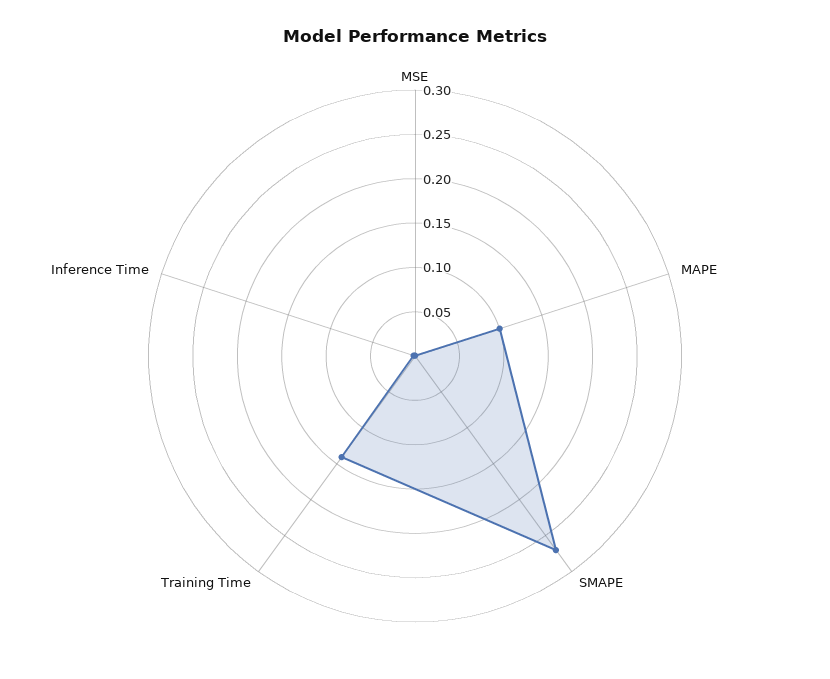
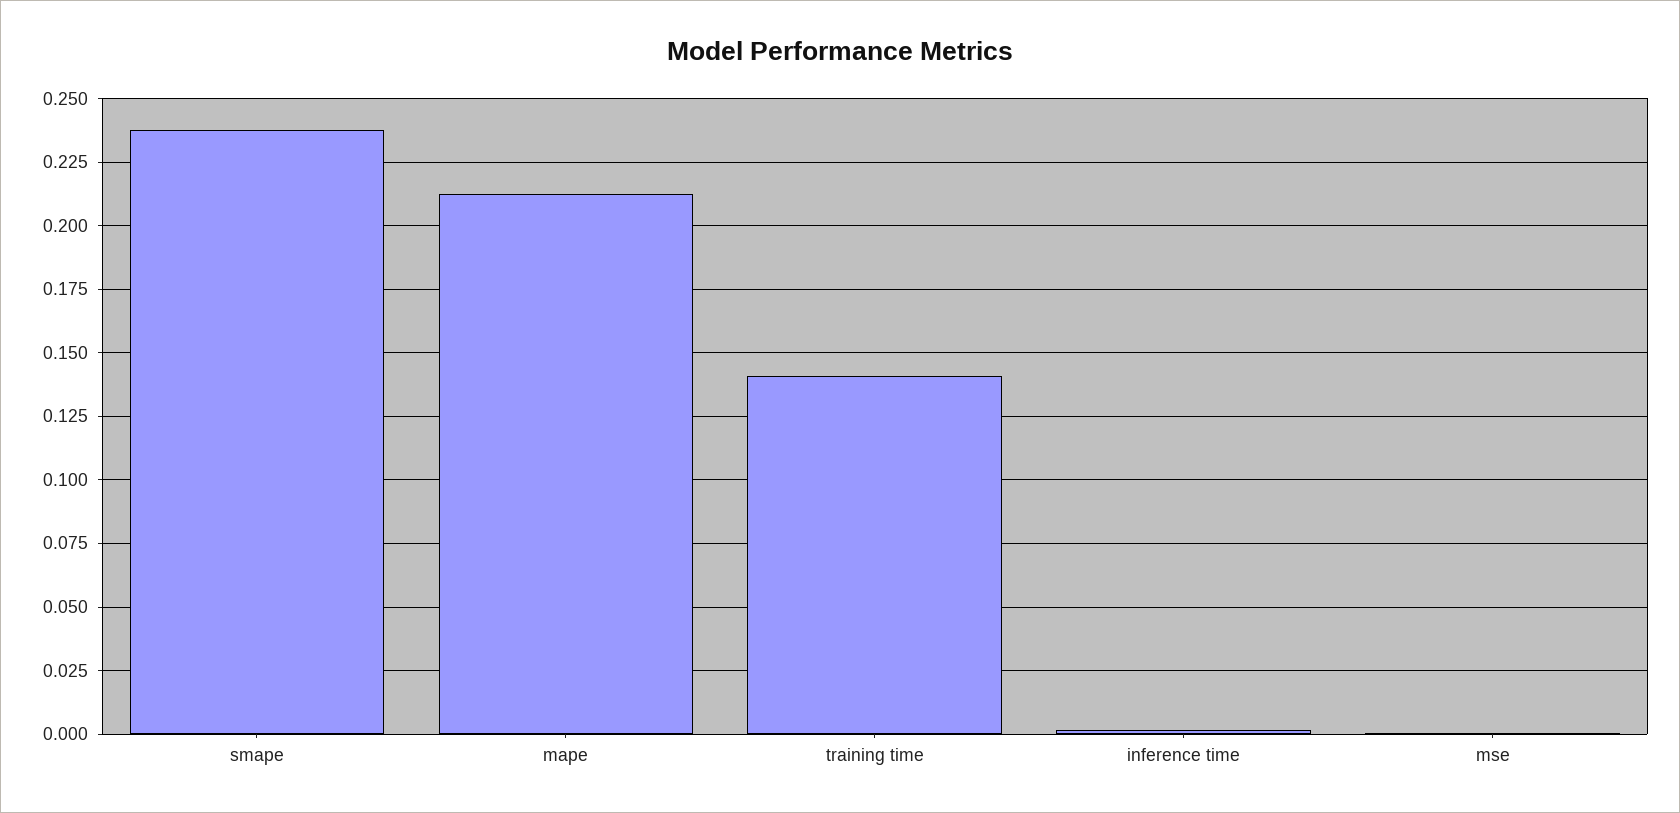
MAPE: 0.1 -> 0.2125
SMAPE: 0.27 -> 0.2375

